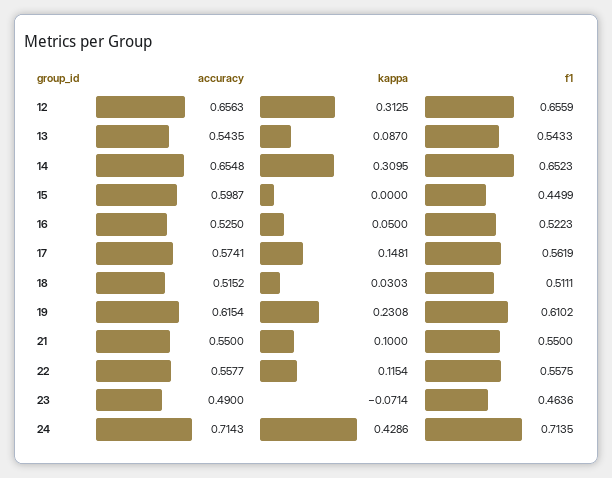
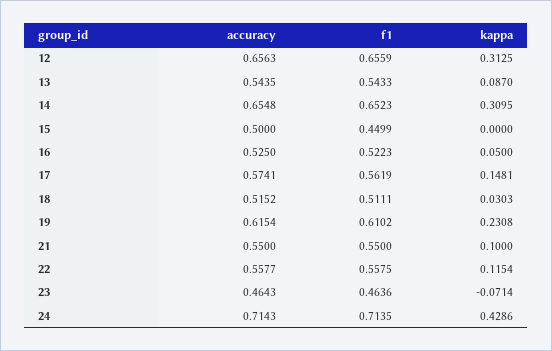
accuracy, 15: 0.5987 -> 0.5
accuracy, 23: 0.49 -> 0.4643

